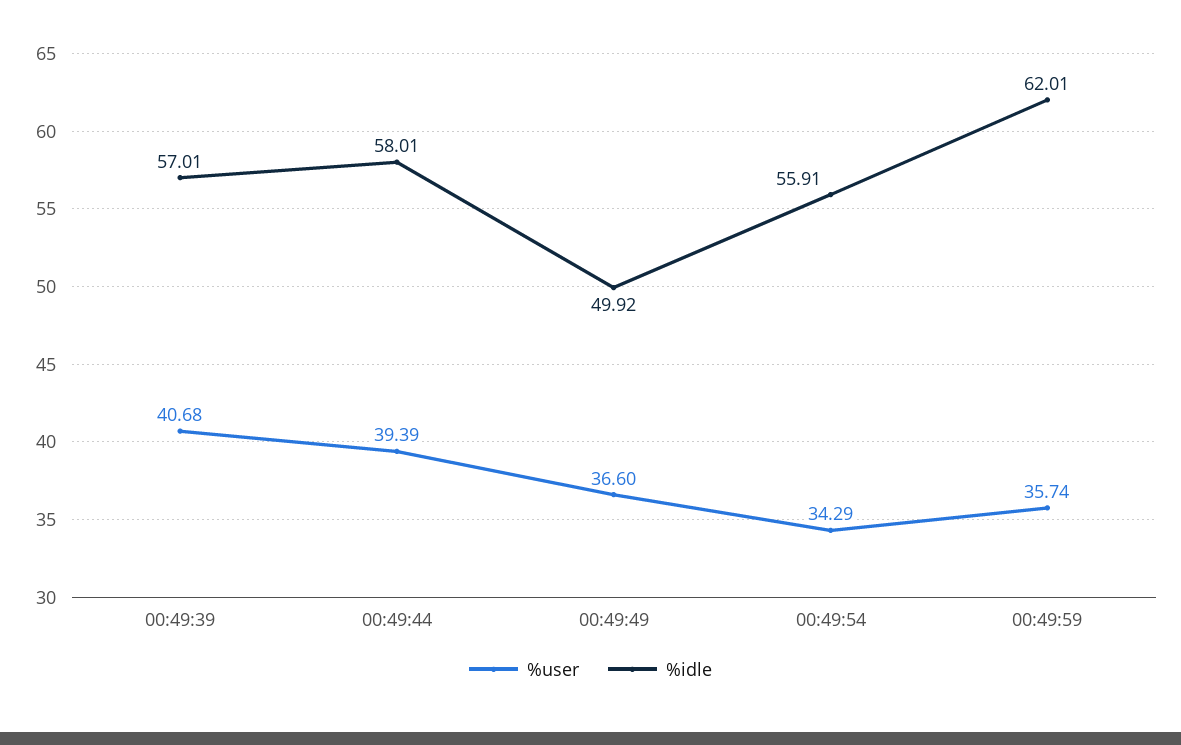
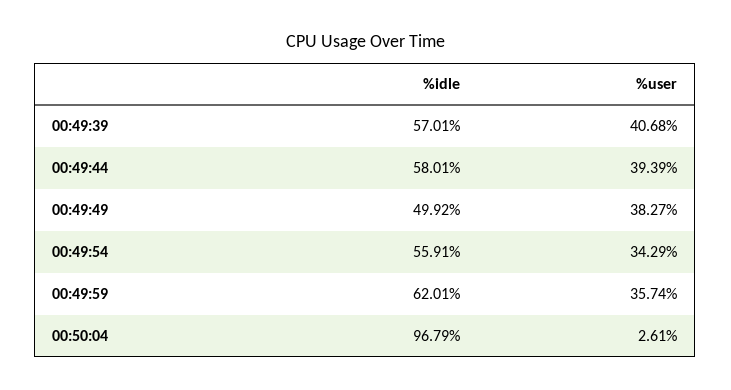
%user, 00:49:49: 36.6 -> 38.27
%idle, 00:50:04: none -> 96.79
%user, 00:50:04: none -> 2.61

